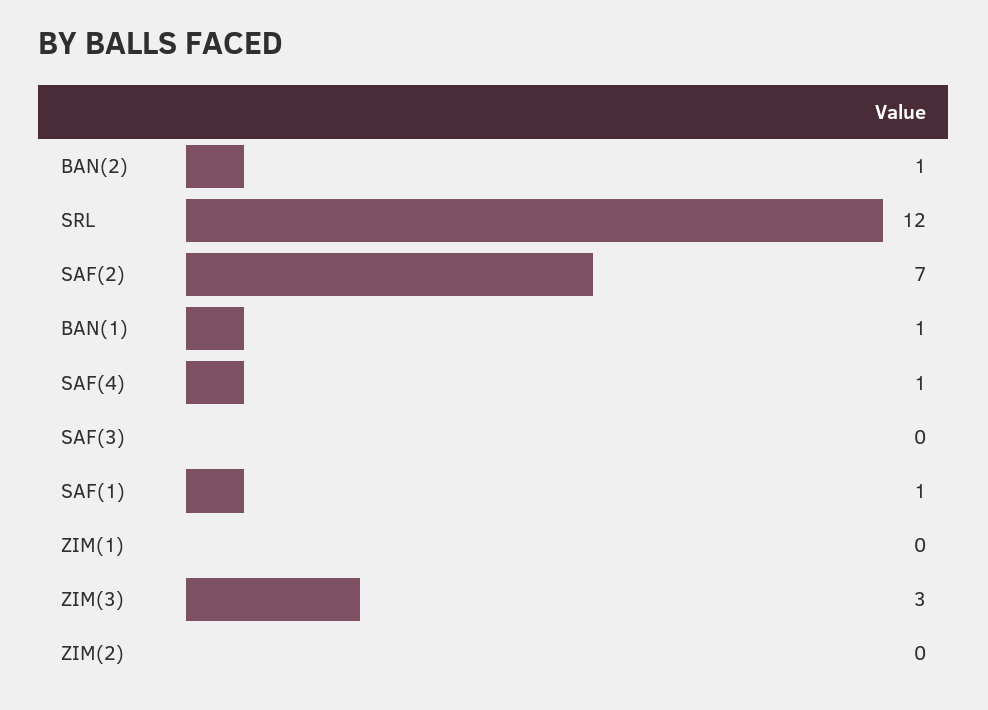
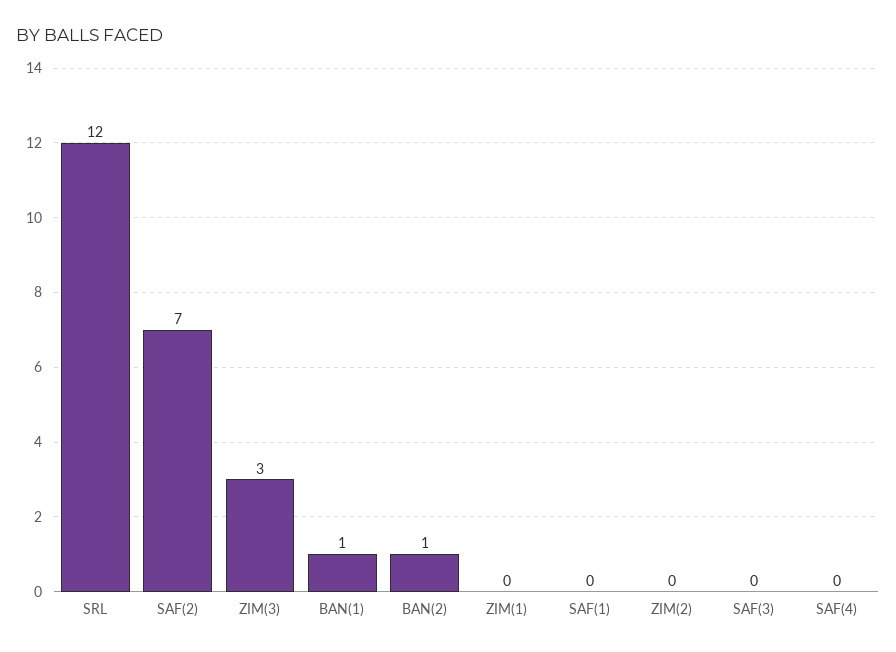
SAF(4): 1 -> 0
SAF(1): 1 -> 0

